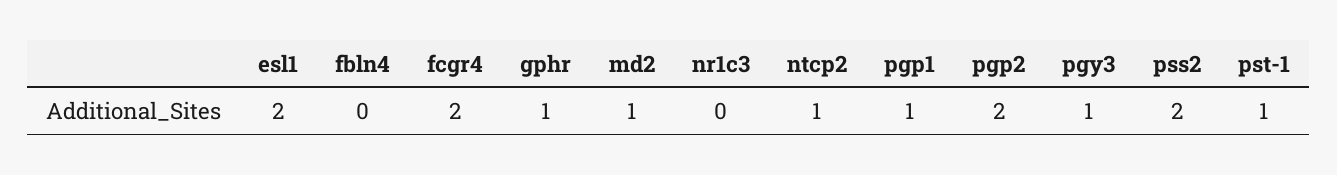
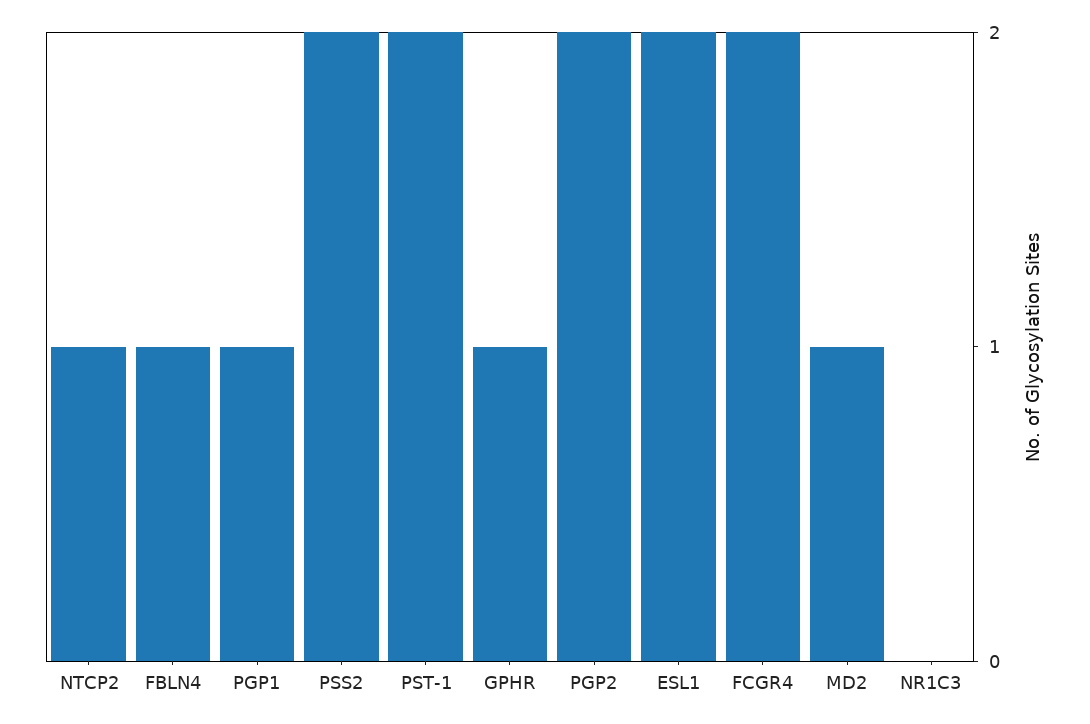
fbln4: 0 -> 1
pgy3: 1 -> none
pst-1: 1 -> 2

